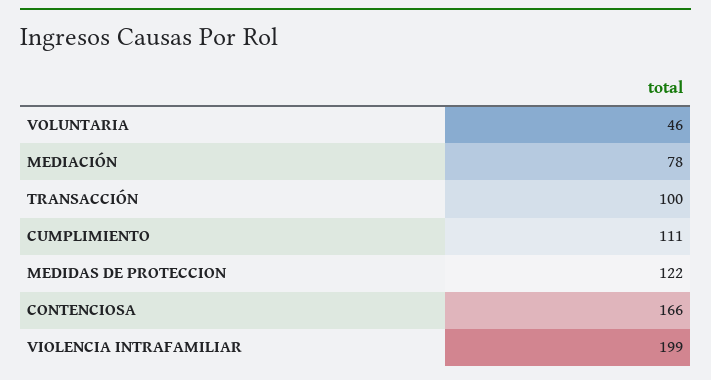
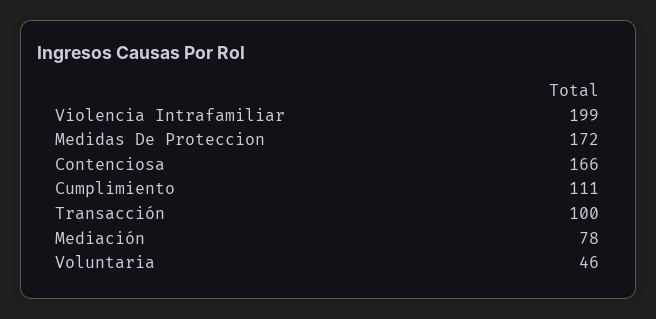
MEDIDAS DE PROTECCION: 122 -> 172

